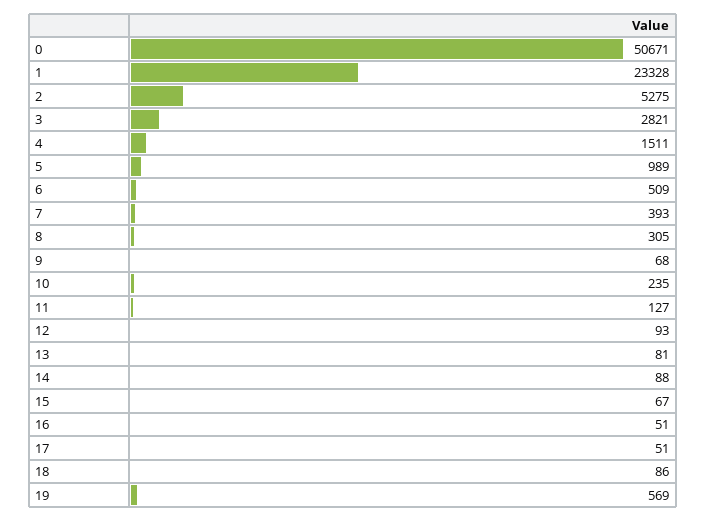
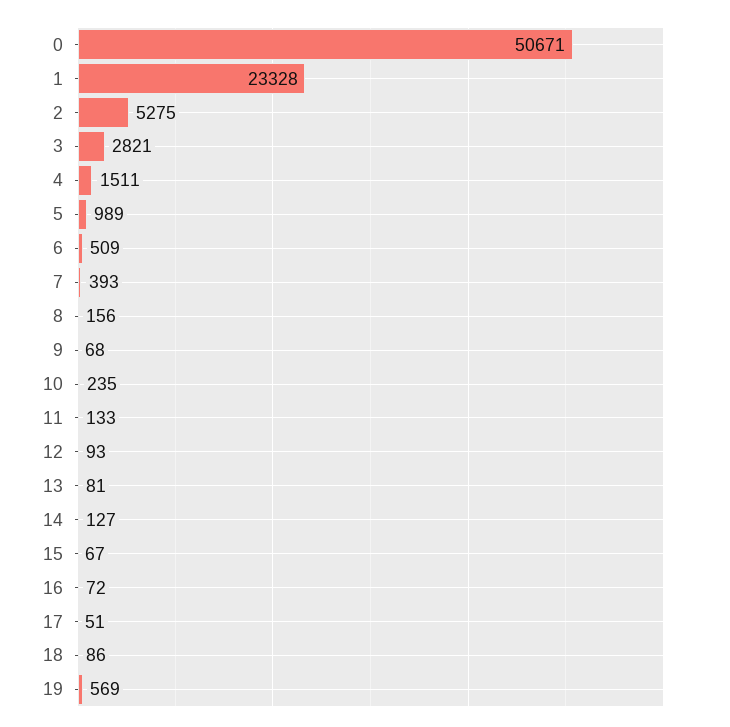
8: 305 -> 156
11: 127 -> 133
14: 88 -> 127
16: 51 -> 72

